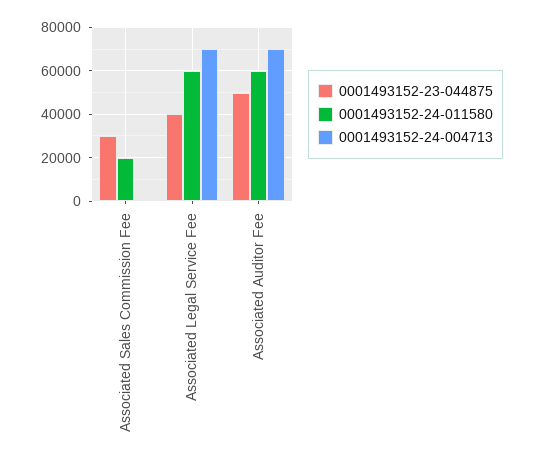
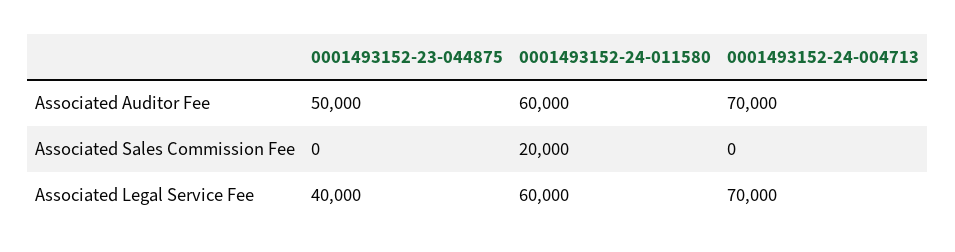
0001493152-23-044875, Associated Sales Commission Fee: 30000 -> 0

